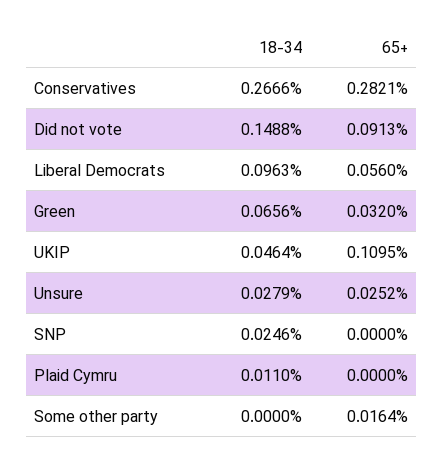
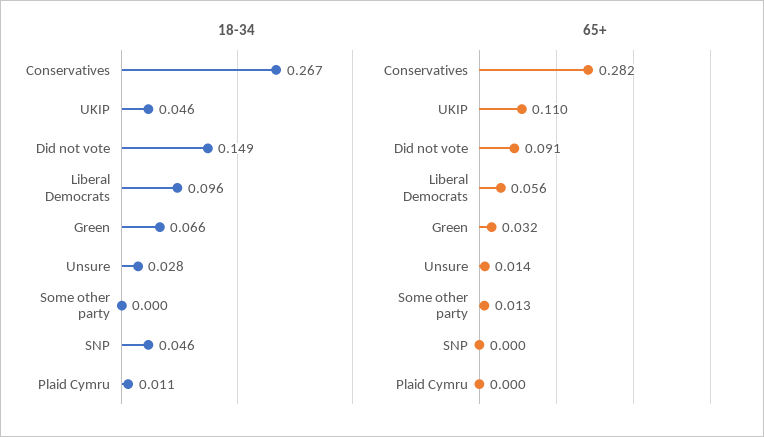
65+, Unsure: 0.0252 -> 0.014
18-34, SNP: 0.0246 -> 0.046
65+, Some other party: 0.0164 -> 0.013

